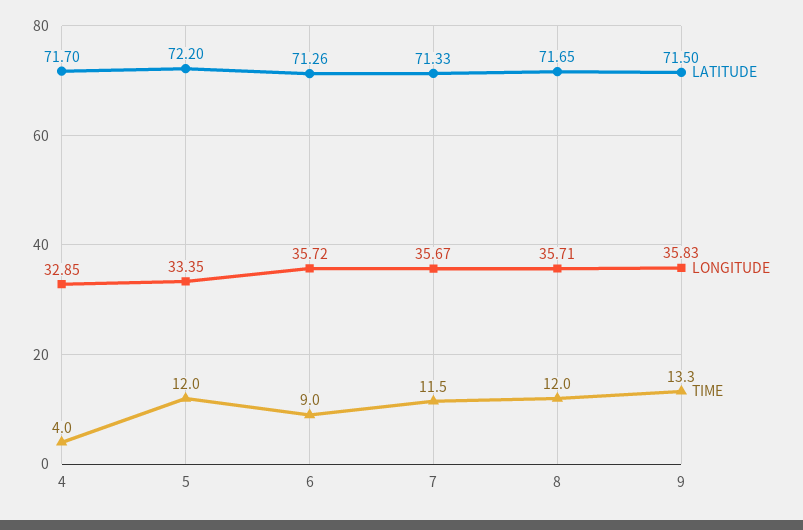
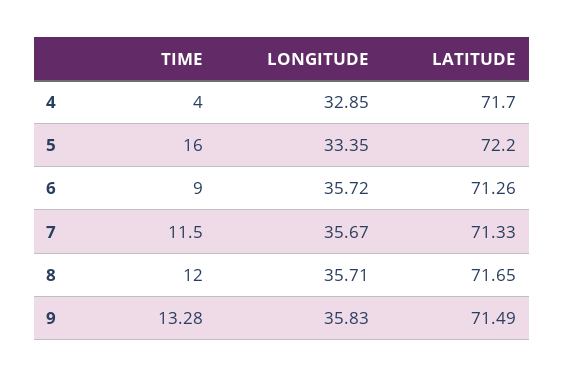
TIME, 5: 12 -> 16
LATITUDE, 9: 71.5 -> 71.49

